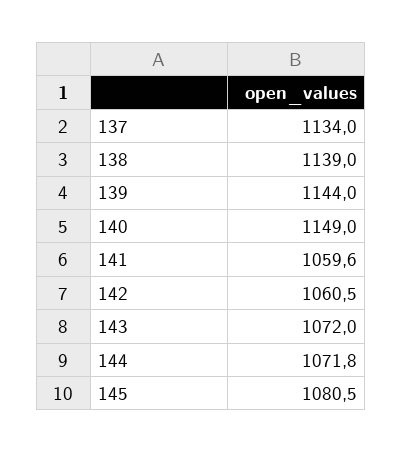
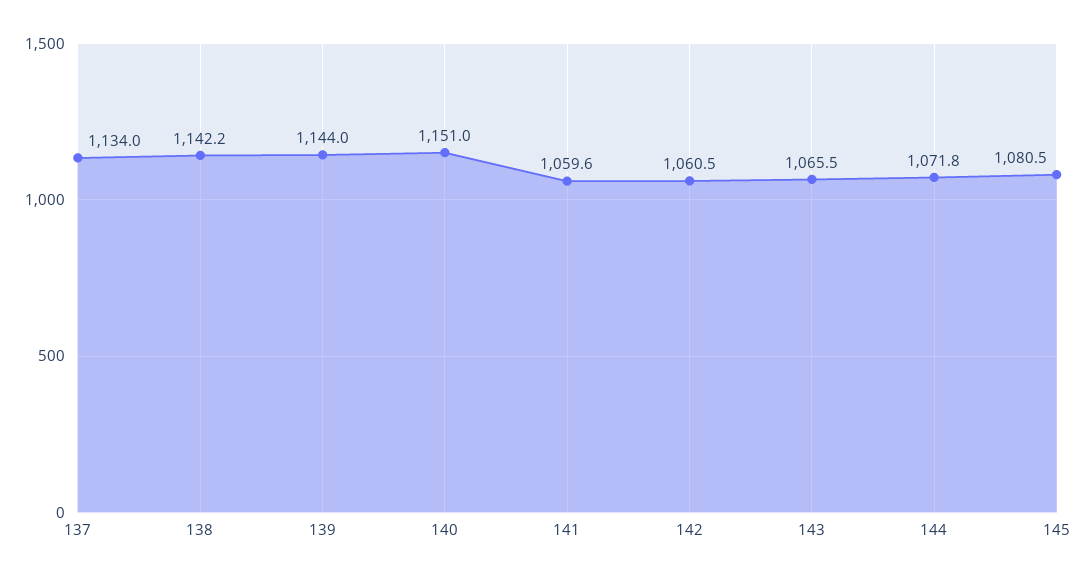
138: 1139 -> 1142.2
140: 1149 -> 1151
143: 1072 -> 1065.5

